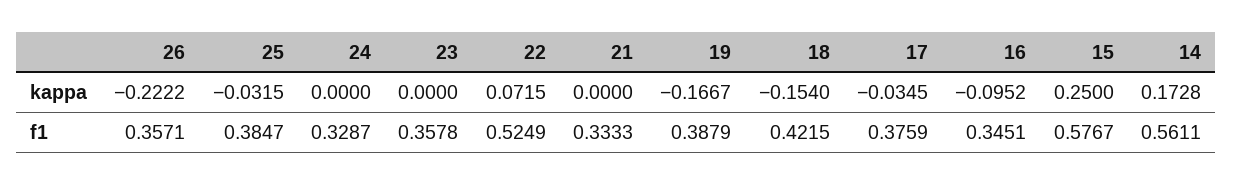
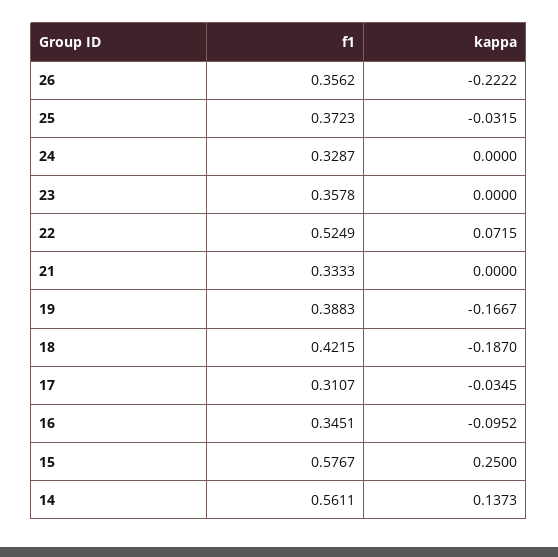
18, kappa: -0.154 -> -0.187
14, kappa: 0.1728 -> 0.1373
26, f1: 0.3571 -> 0.3562
25, f1: 0.3847 -> 0.3723
19, f1: 0.3879 -> 0.3883
17, f1: 0.3759 -> 0.3107

